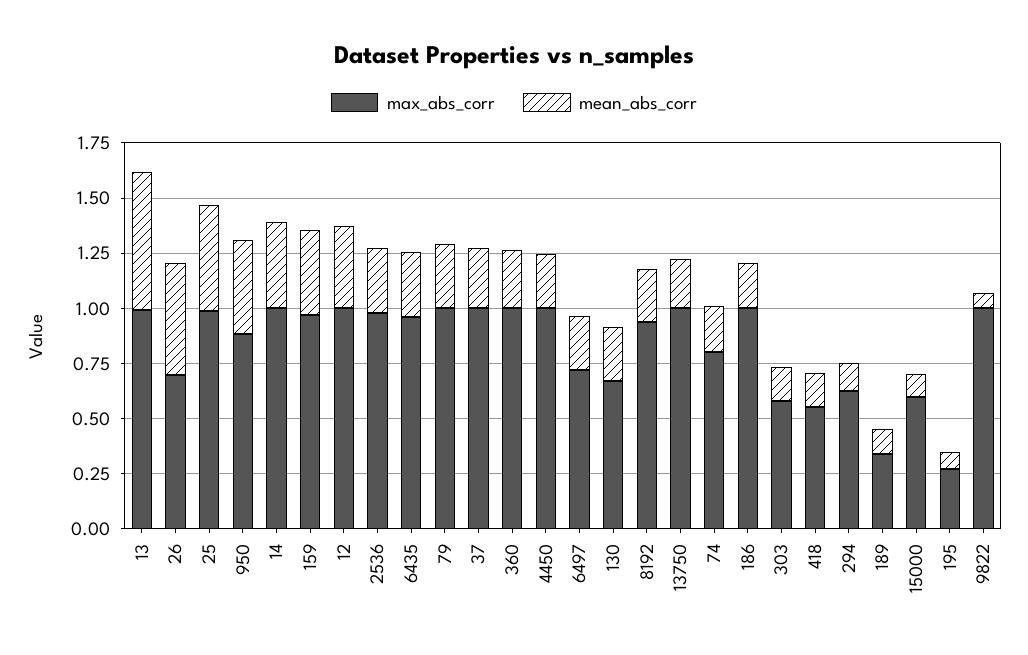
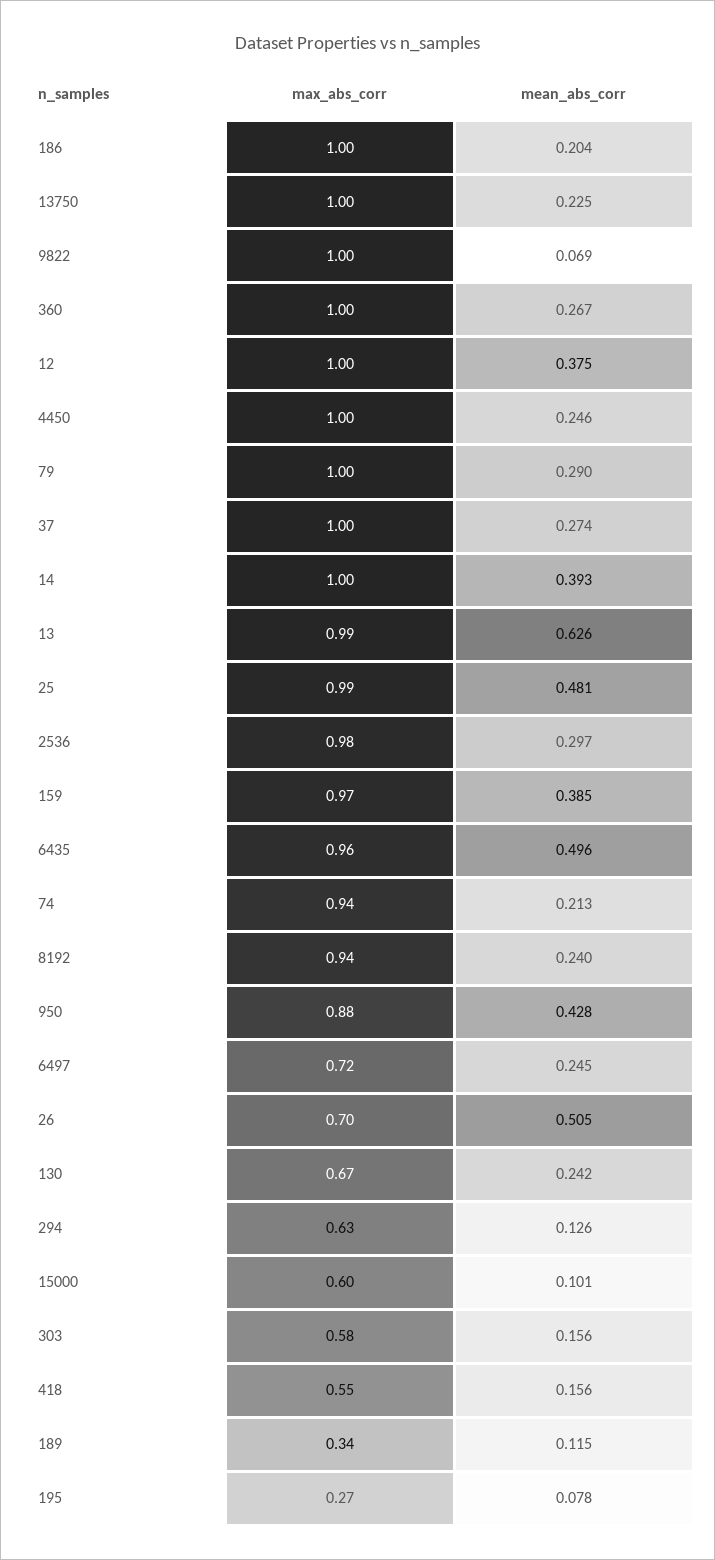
mean_abs_corr, 6435: 0.3 -> 0.496
max_abs_corr, 74: 0.8 -> 0.94

